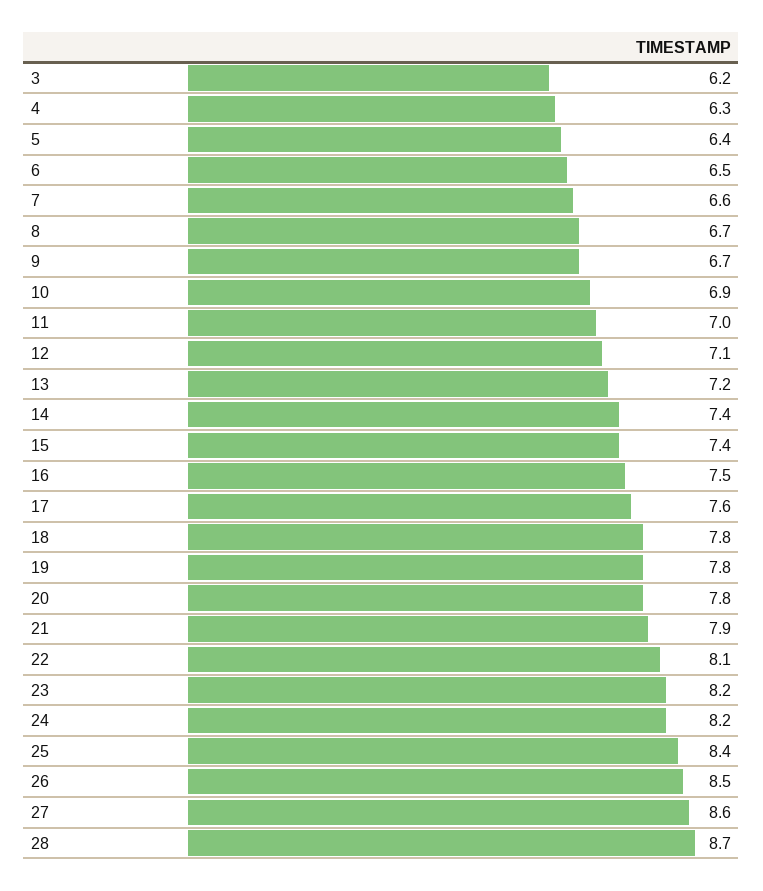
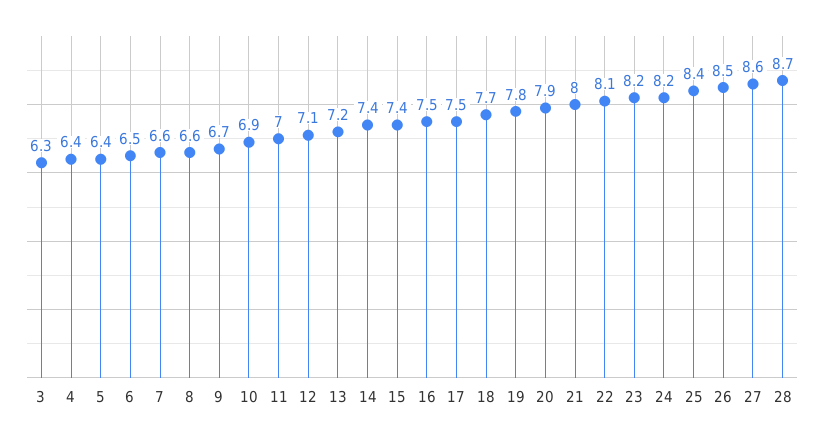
3: 6.2 -> 6.3
4: 6.3 -> 6.4
8: 6.7 -> 6.6
17: 7.6 -> 7.5
18: 7.8 -> 7.7
20: 7.8 -> 7.9
21: 7.9 -> 8

